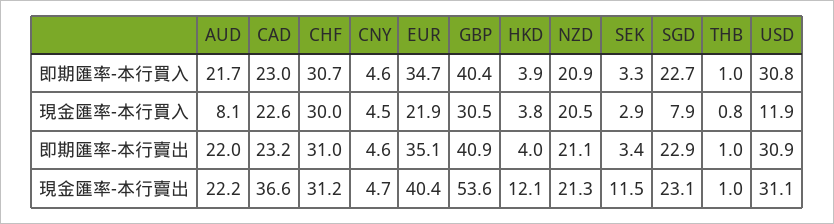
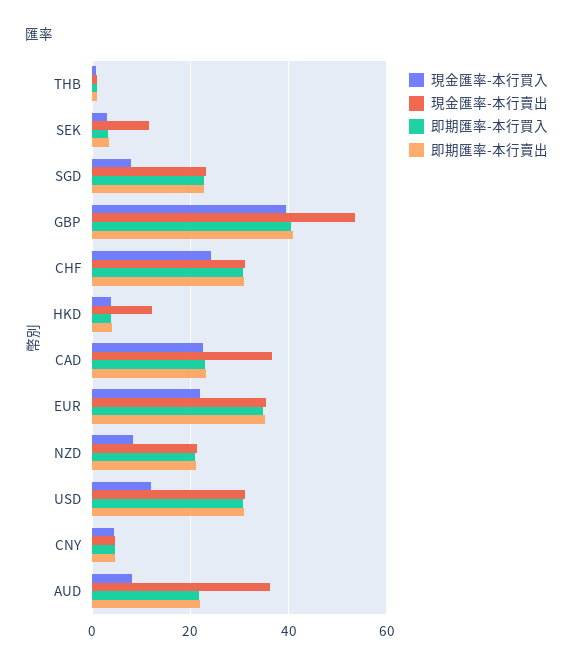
現金匯率-本行買入, CHF: 30 -> 24
現金匯率-本行買入, GBP: 30.5 -> 40
現金匯率-本行買入, NZD: 20.5 -> 8
現金匯率-本行賣出, AUD: 22.2 -> 36
現金匯率-本行賣出, EUR: 40.4 -> 36

